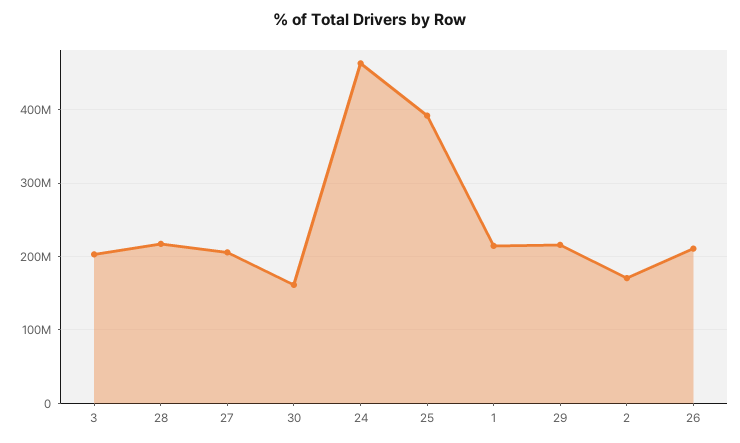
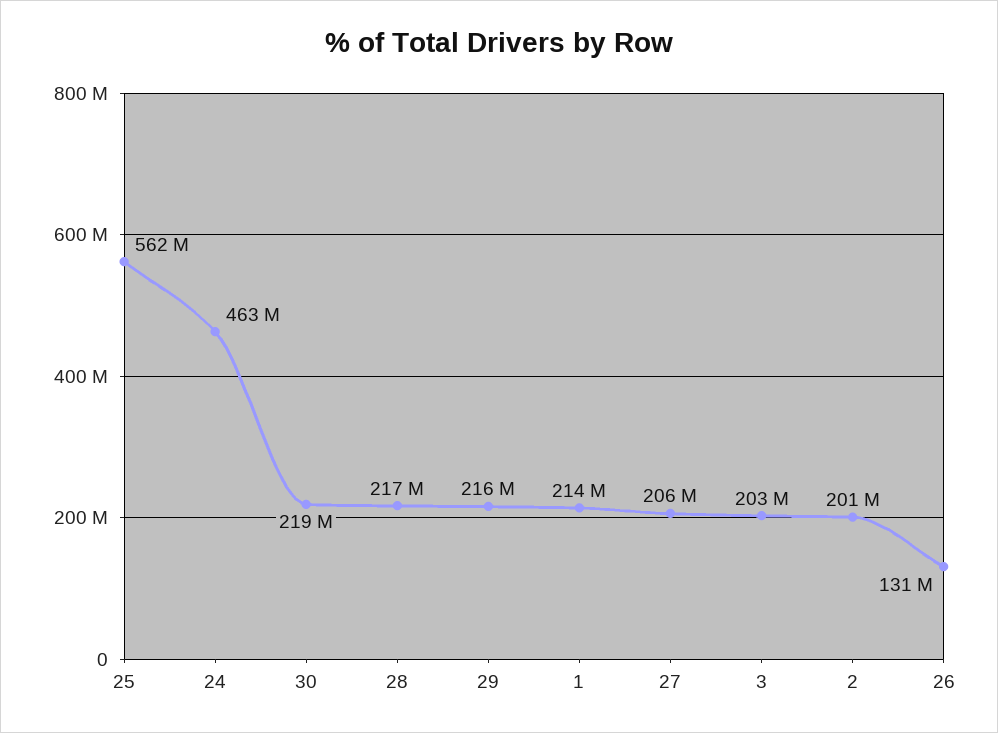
30: 160000000 -> 219000000
25: 390000000 -> 562000000
2: 170000000 -> 201000000
26: 210000000 -> 131000000

